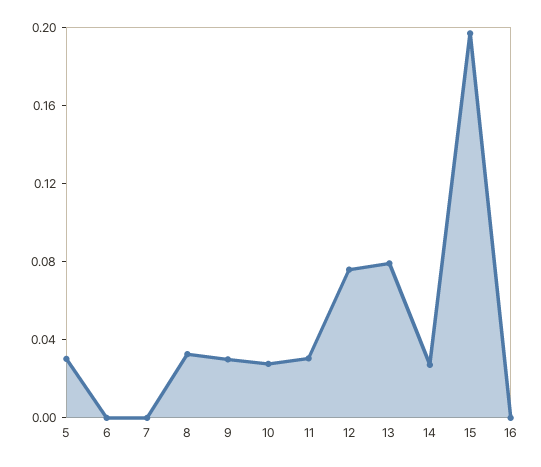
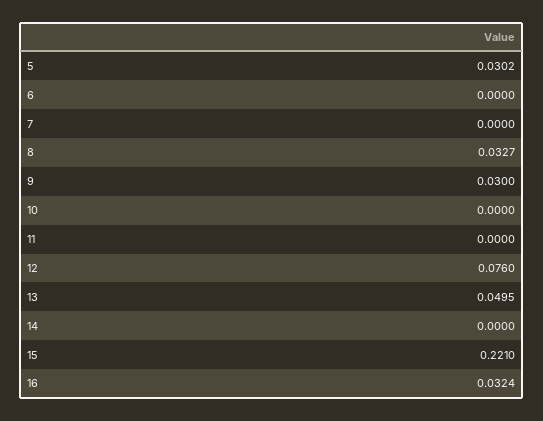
10: 0.03 -> 0
11: 0.03 -> 0
13: 0.08 -> 0.0495
14: 0.03 -> 0
15: 0.2 -> 0.221
16: 0 -> 0.0324

